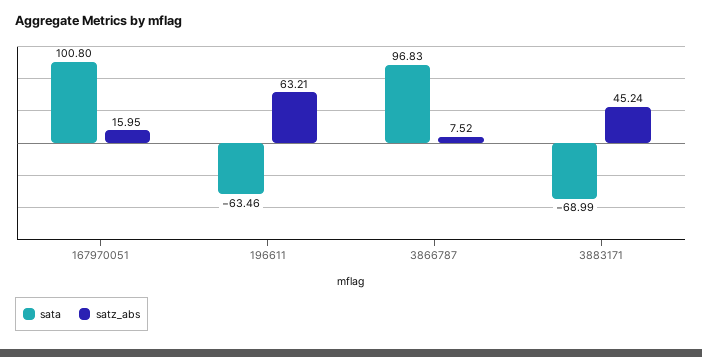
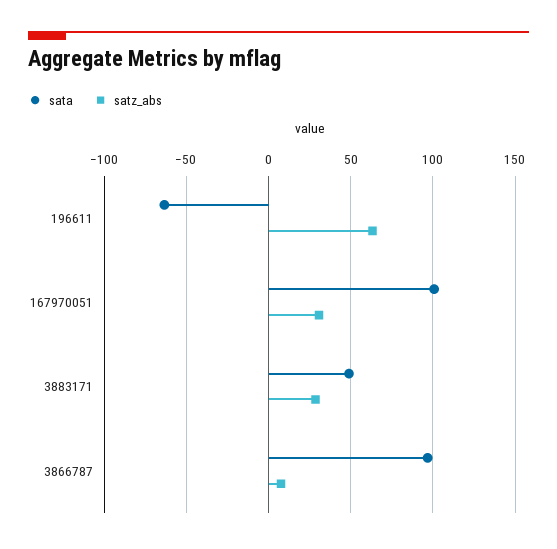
satz_abs, 167970051: 15.95 -> 30
sata, 3883171: -68.99 -> 50
satz_abs, 3883171: 45.24 -> 30

